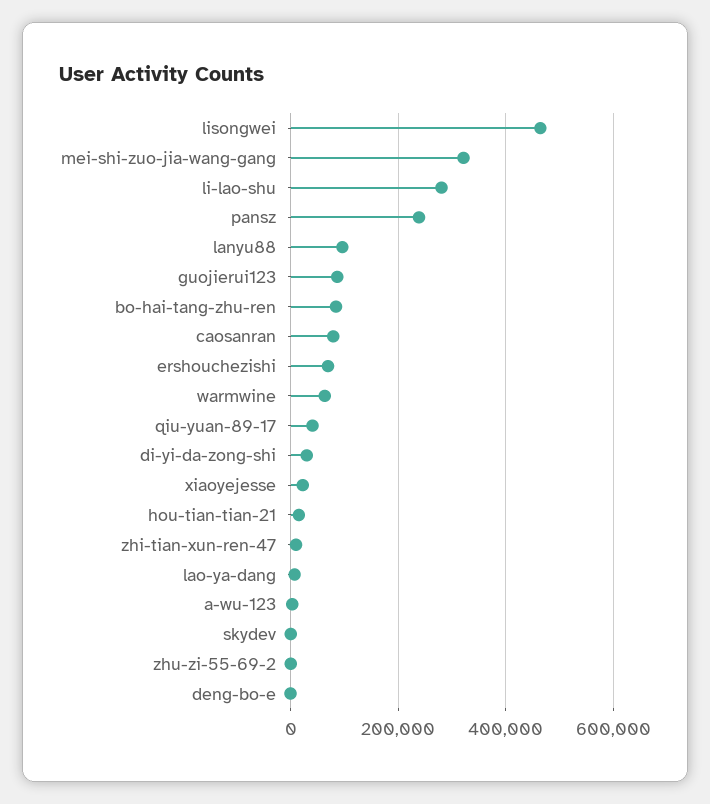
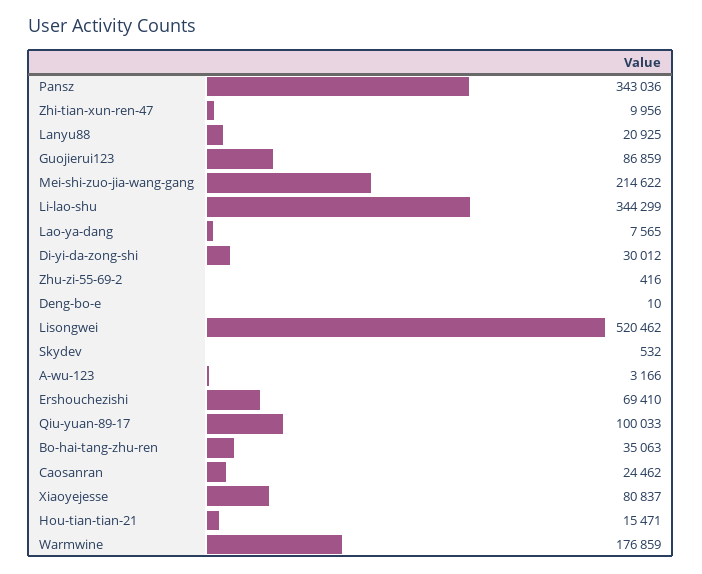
lisongwei: 460000 -> 520462
mei-shi-zuo-jia-wang-gang: 320000 -> 214622
li-lao-shu: 280000 -> 344299
pansz: 240000 -> 343036
lanyu88: 100000 -> 20925
bo-hai-tang-zhu-ren: 80000 -> 35063
caosanran: 80000 -> 24462
warmwine: 60000 -> 176859
qiu-yuan-89-17: 40000 -> 100033
xiaoyejesse: 20000 -> 80837

